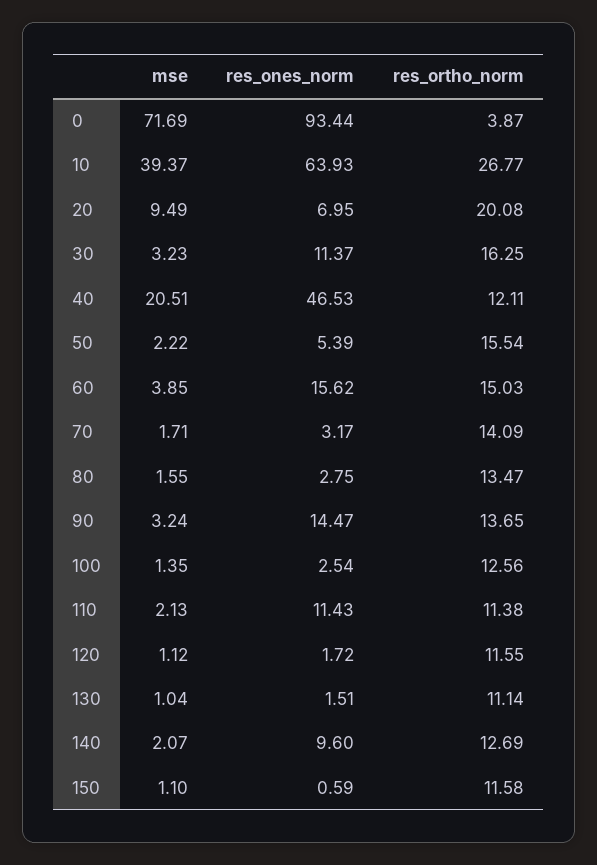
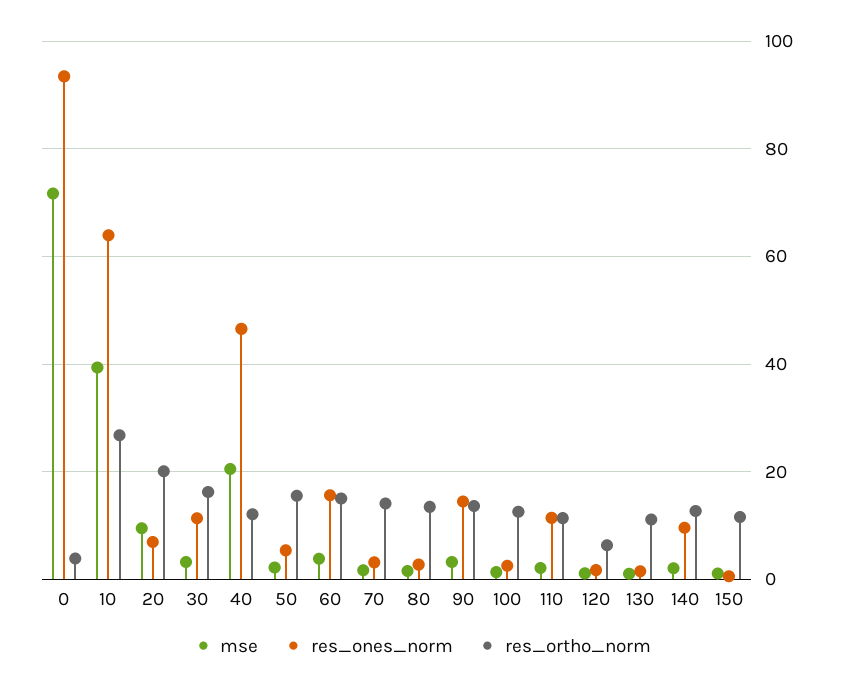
res_ortho_norm, 120: 11.55 -> 6

